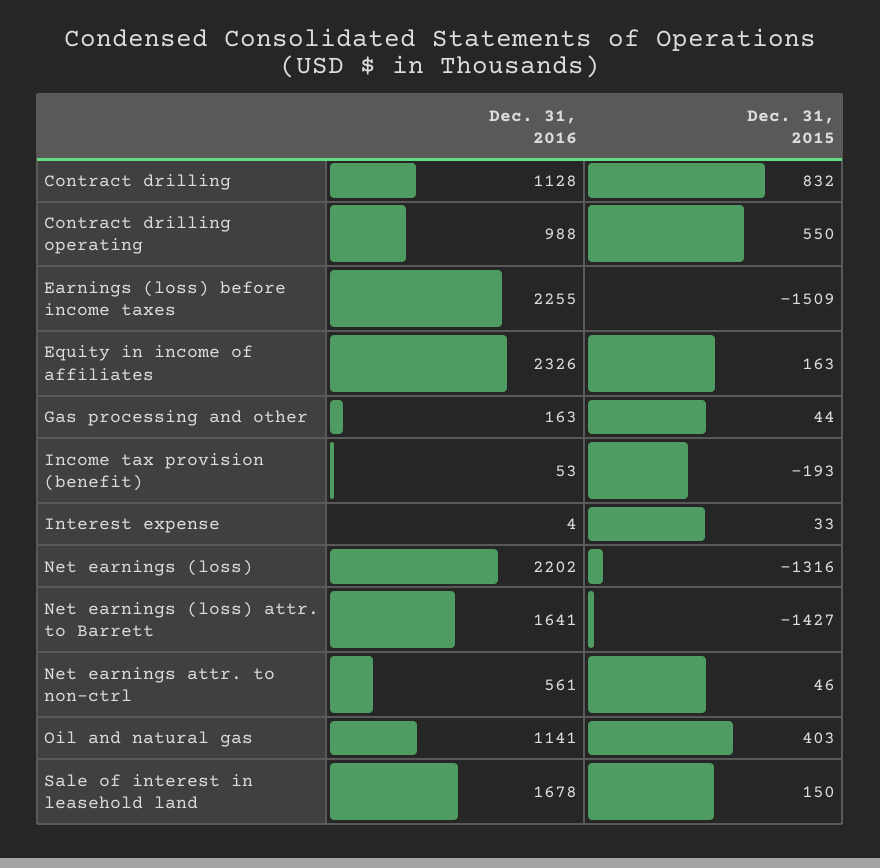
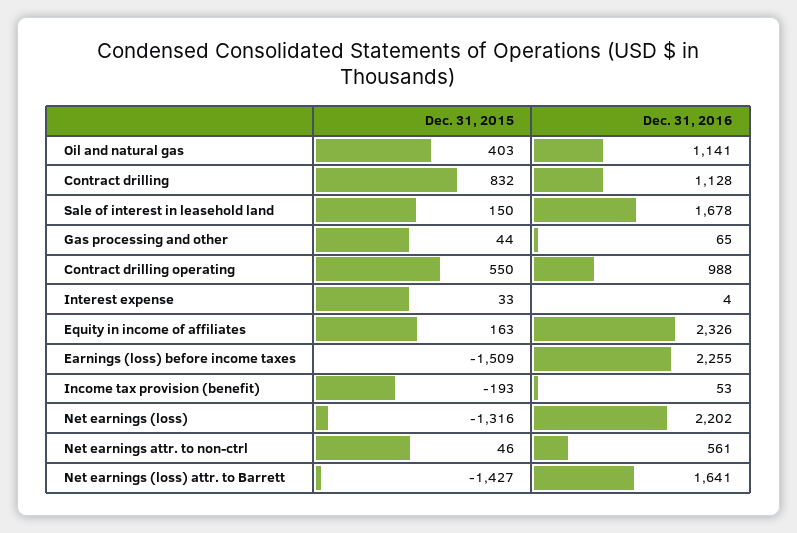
Dec. 31, 2016, Gas processing and other: 163 -> 65

